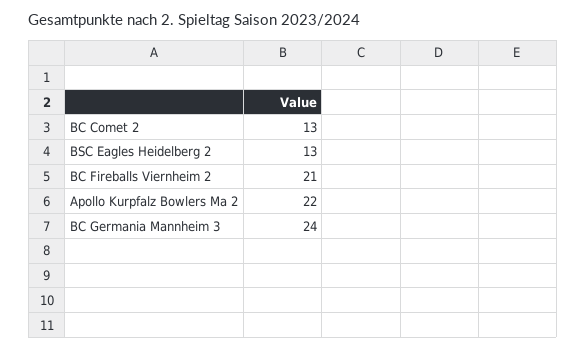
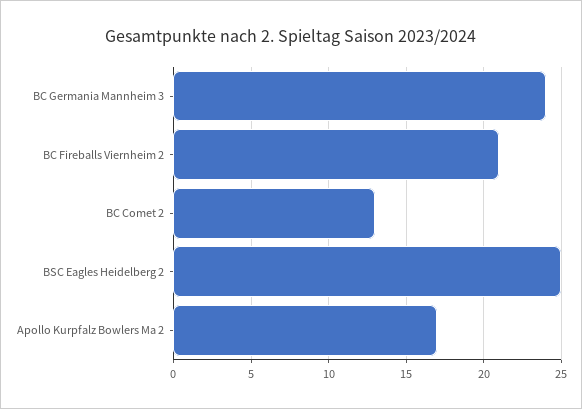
BSC Eagles Heidelberg 2: 13 -> 25
Apollo Kurpfalz Bowlers Ma 2: 22 -> 17

